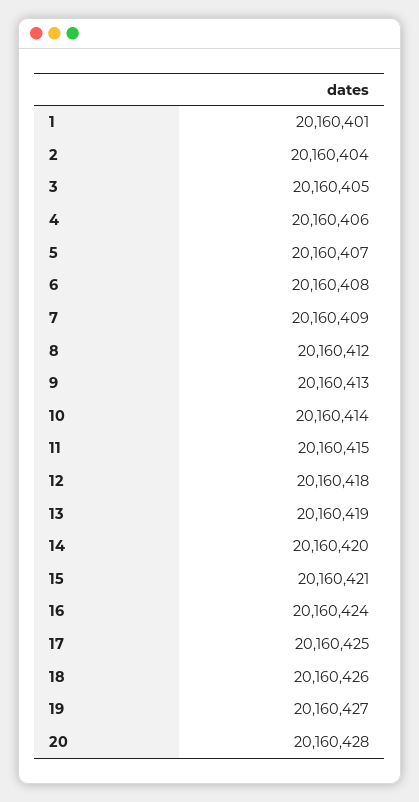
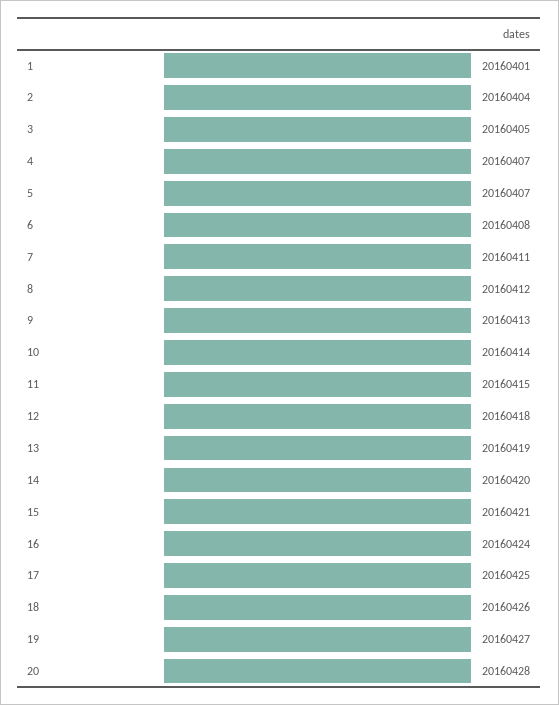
4: 20160406 -> 20160407
7: 20160409 -> 20160411

